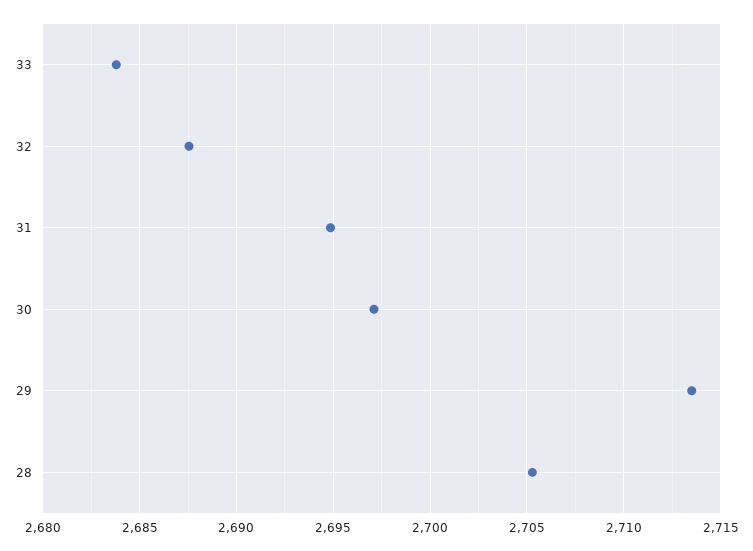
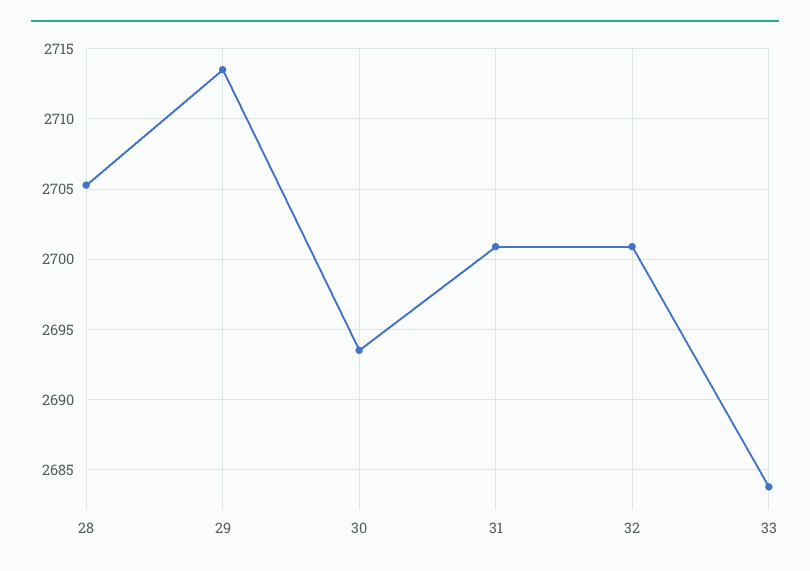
32: 2687.5 -> 2701
31: 2695 -> 2701
30: 2697 -> 2693.5

